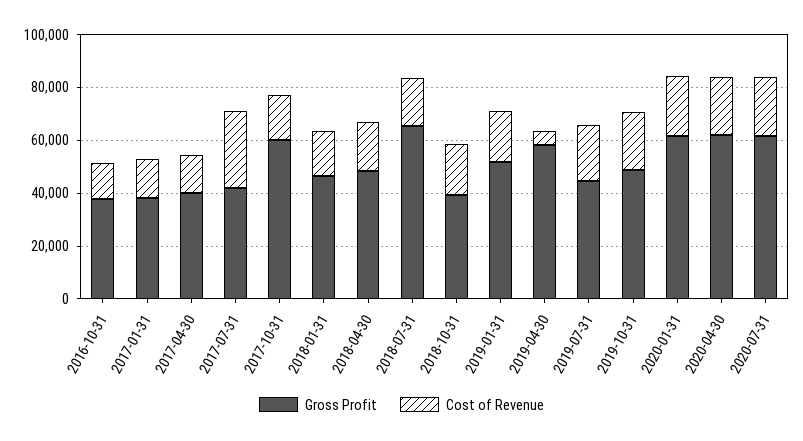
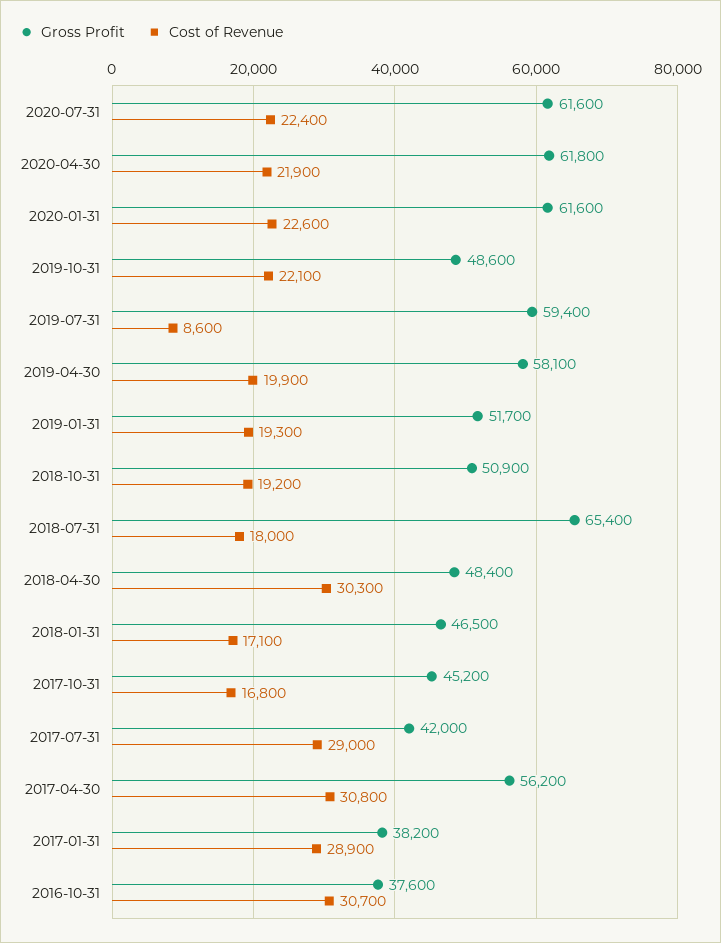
Cost of Revenue, 2016-10-31: 15000 -> 30700
Cost of Revenue, 2017-01-31: 15000 -> 28900
Gross Profit, 2017-04-30: 40000 -> 56200
Cost of Revenue, 2017-04-30: 15000 -> 30800
Gross Profit, 2017-10-31: 60000 -> 45200
Cost of Revenue, 2018-04-30: 20000 -> 30300
Gross Profit, 2018-10-31: 40000 -> 50900
Cost of Revenue, 2019-04-30: 5000 -> 19900
Gross Profit, 2019-07-31: 45000 -> 59400
Cost of Revenue, 2019-07-31: 20000 -> 8600

